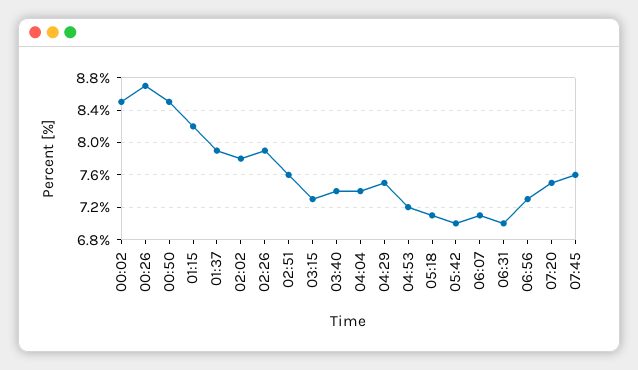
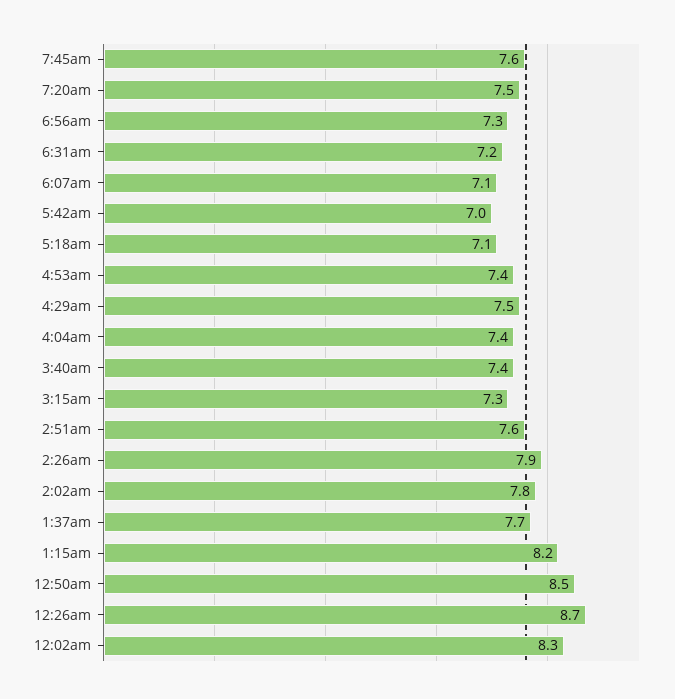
00:02: 8.5 -> 8.3
01:37: 7.9 -> 7.7
04:53: 7.2 -> 7.4
06:31: 7 -> 7.2

